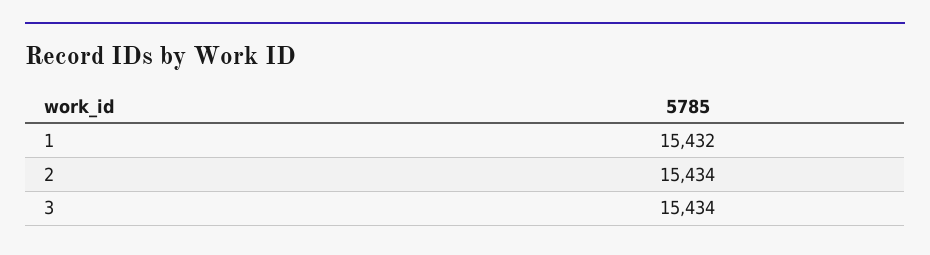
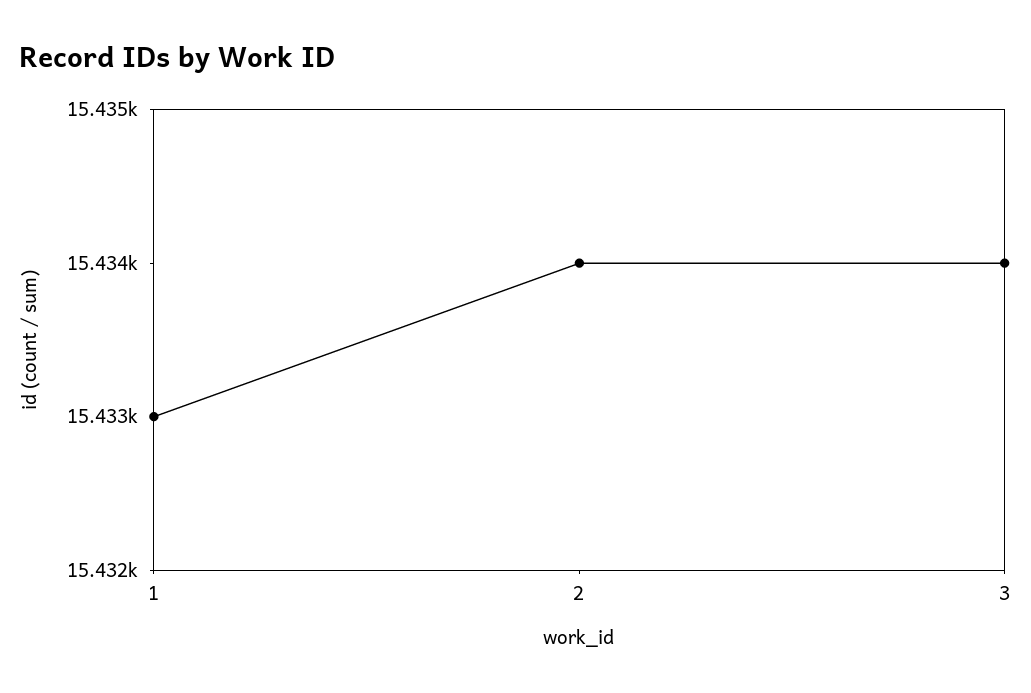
1: 15432 -> 15433

